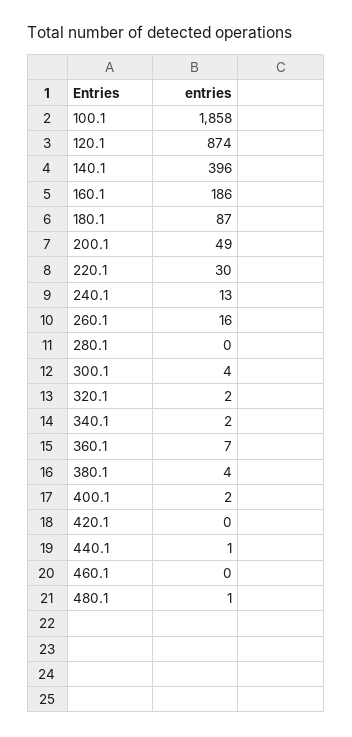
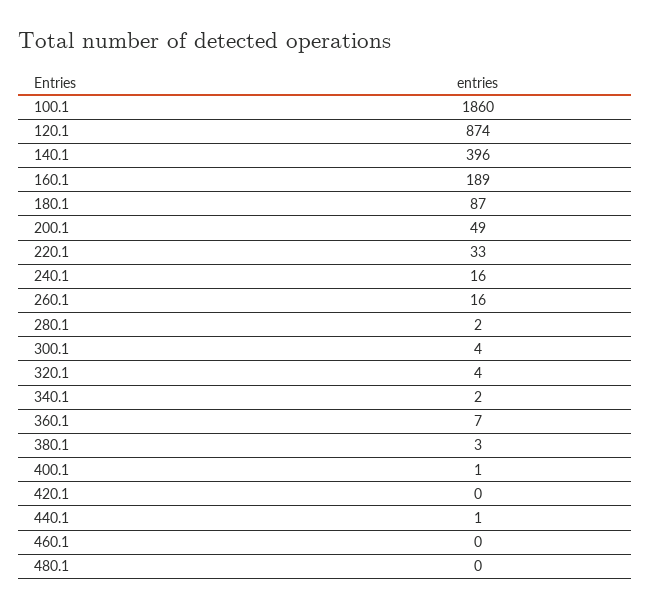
100.1: 1858 -> 1860
160.1: 186 -> 189
220.1: 30 -> 33
240.1: 13 -> 16
280.1: 0 -> 2
320.1: 2 -> 4
380.1: 4 -> 3
400.1: 2 -> 1
480.1: 1 -> 0

